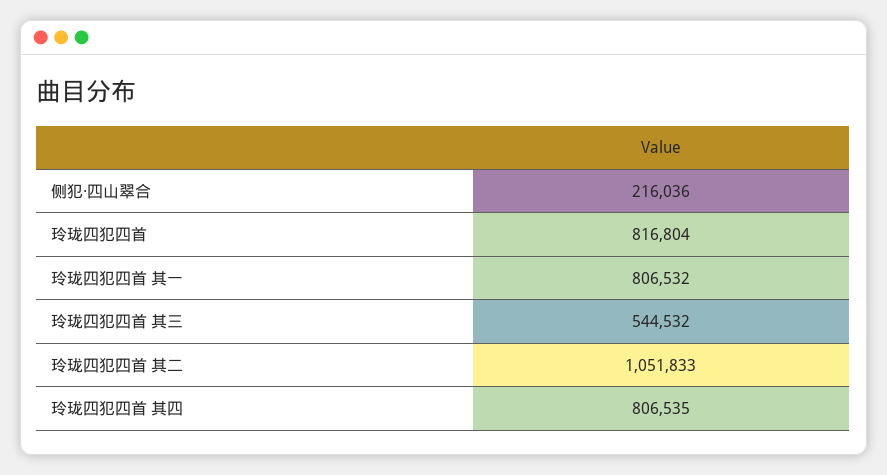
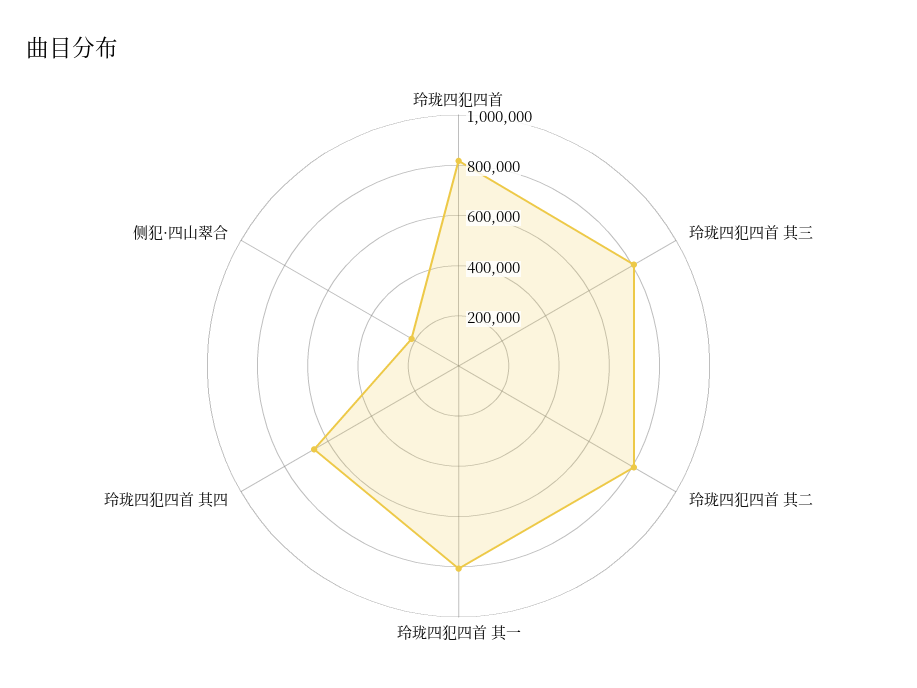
玲珑四犯四首 其三: 544532 -> 800000
玲珑四犯四首 其二: 1051833 -> 800000
玲珑四犯四首 其四: 806535 -> 650000

